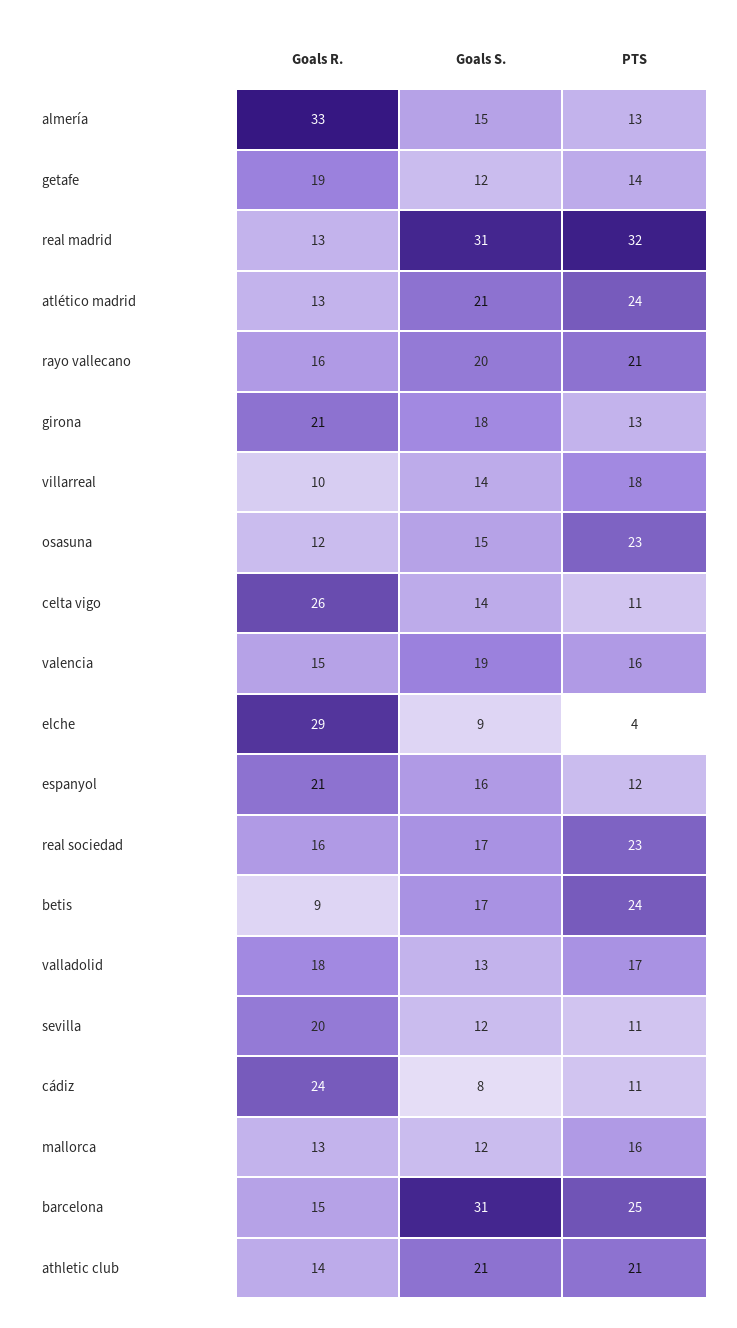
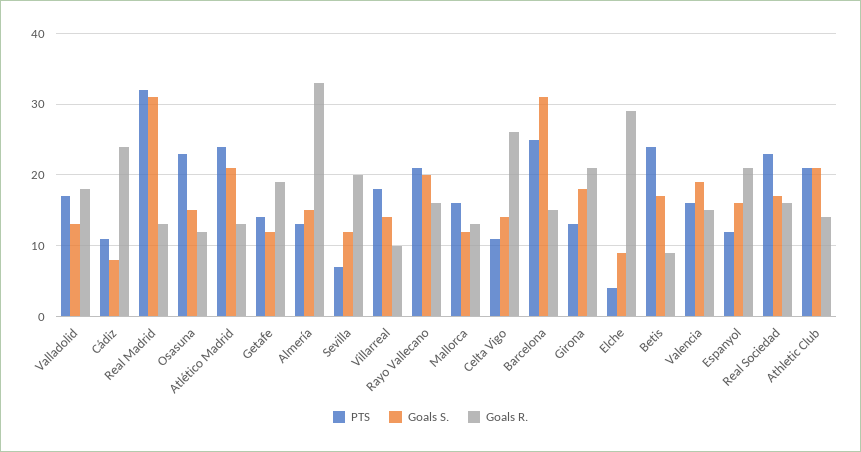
PTS, sevilla: 11 -> 7

